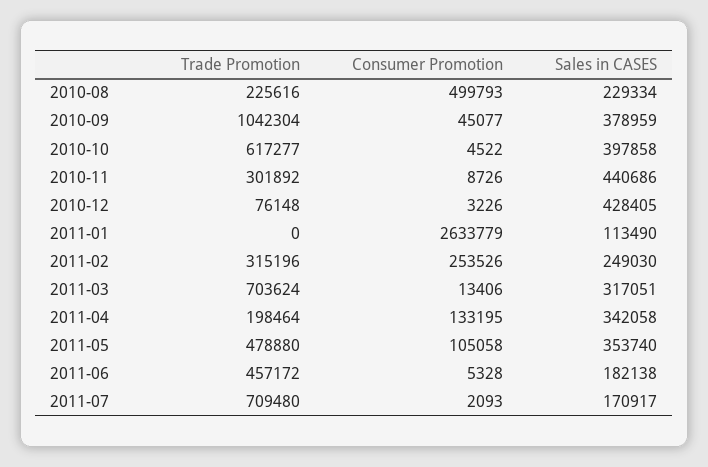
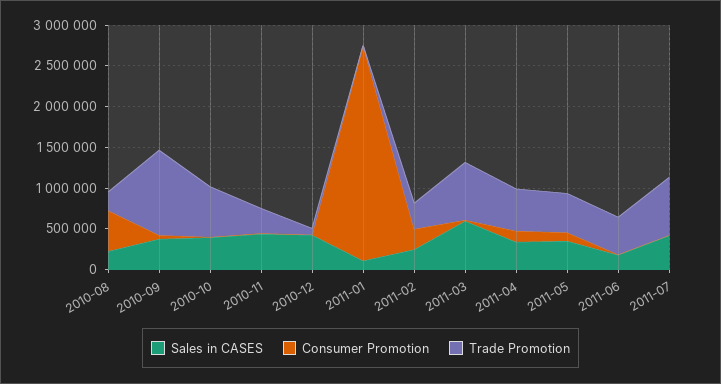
Sales in CASES, 2011-03: 317051 -> 600000
Trade Promotion, 2011-04: 198464 -> 500000
Sales in CASES, 2011-07: 170917 -> 400000

